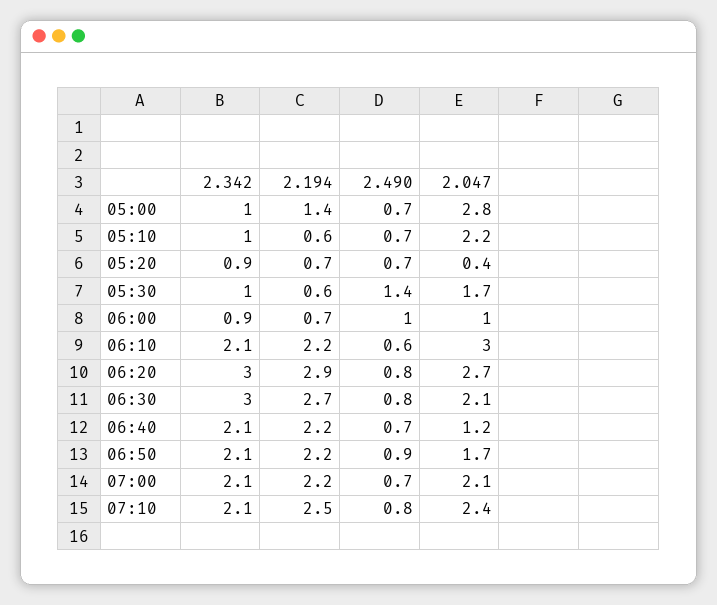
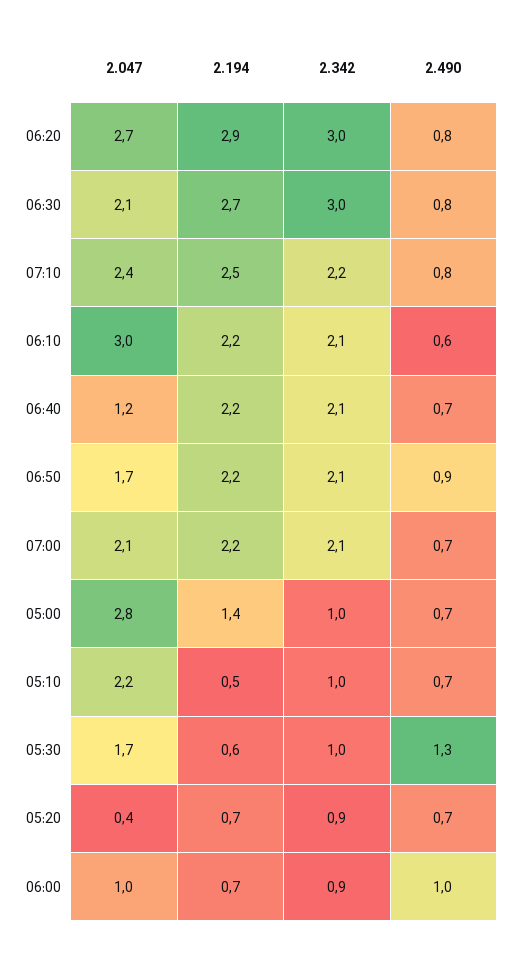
2.194, 05:10: 0.6 -> 0.5
2.490, 05:30: 1.4 -> 1.3
2.342, 07:10: 2.1 -> 2.2

